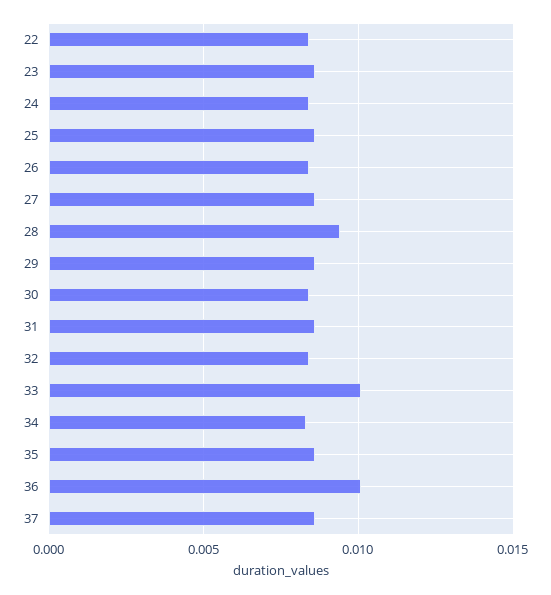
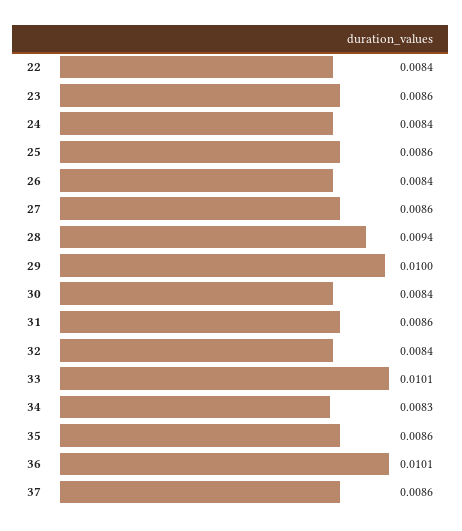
29: 0.0085 -> 0.01

